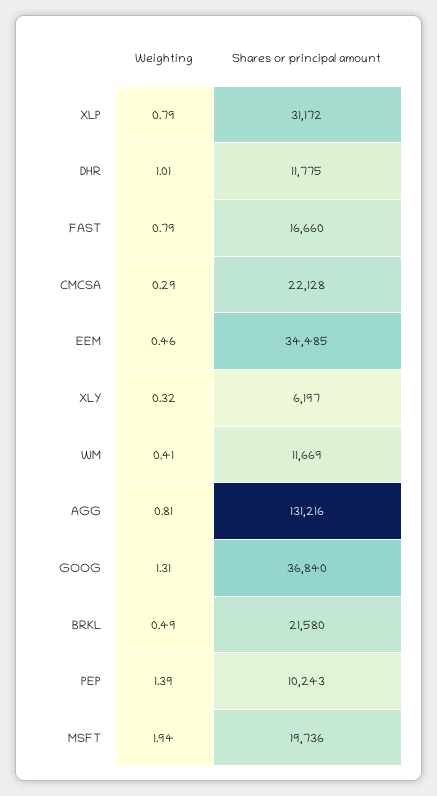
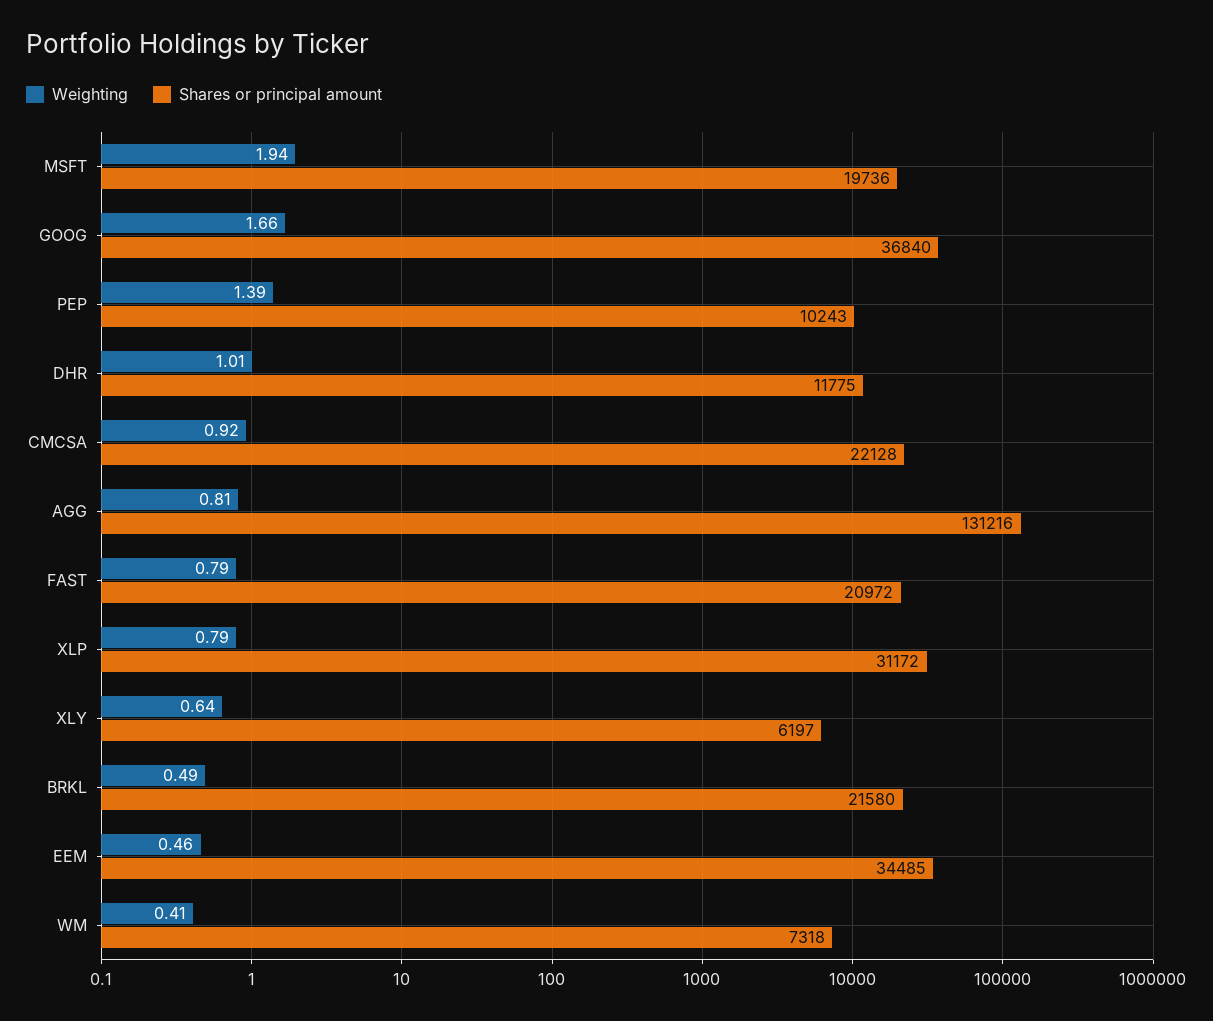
Shares or principal amount, FAST: 16660 -> 20972
Weighting, CMCSA: 0.29 -> 0.92
Weighting, XLY: 0.32 -> 0.64
Shares or principal amount, WM: 11669 -> 7318
Weighting, GOOG: 1.31 -> 1.66

